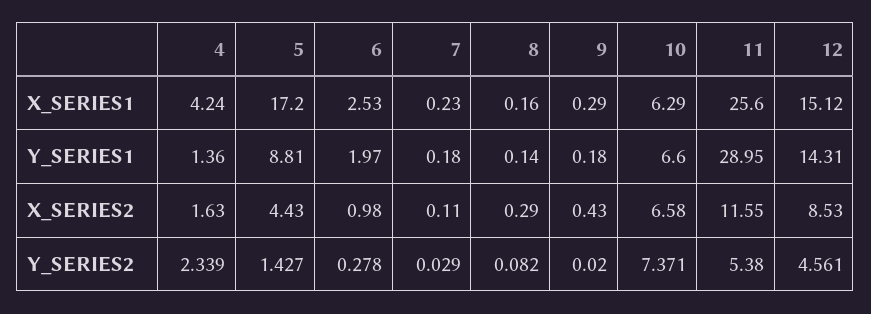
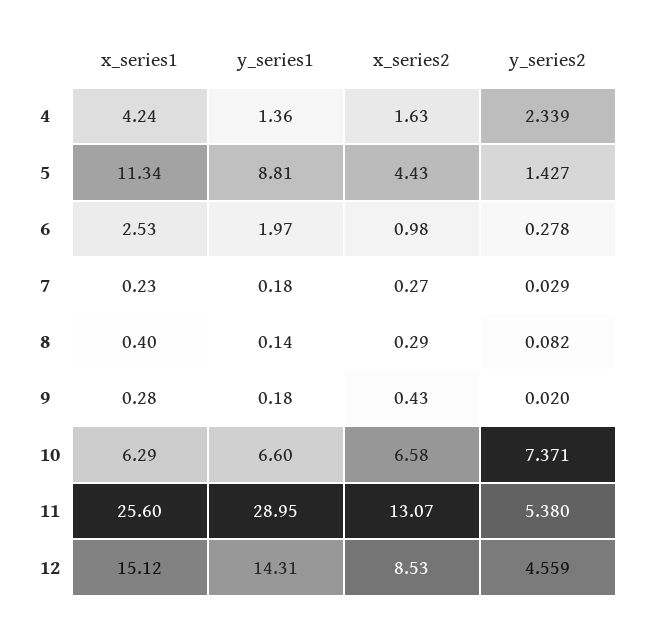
5, X_SERIES1: 17.2 -> 11.34
8, X_SERIES1: 0.16 -> 0.4
9, X_SERIES1: 0.29 -> 0.28
7, X_SERIES2: 0.11 -> 0.27
11, X_SERIES2: 11.55 -> 13.07
12, Y_SERIES2: 4.561 -> 4.559

